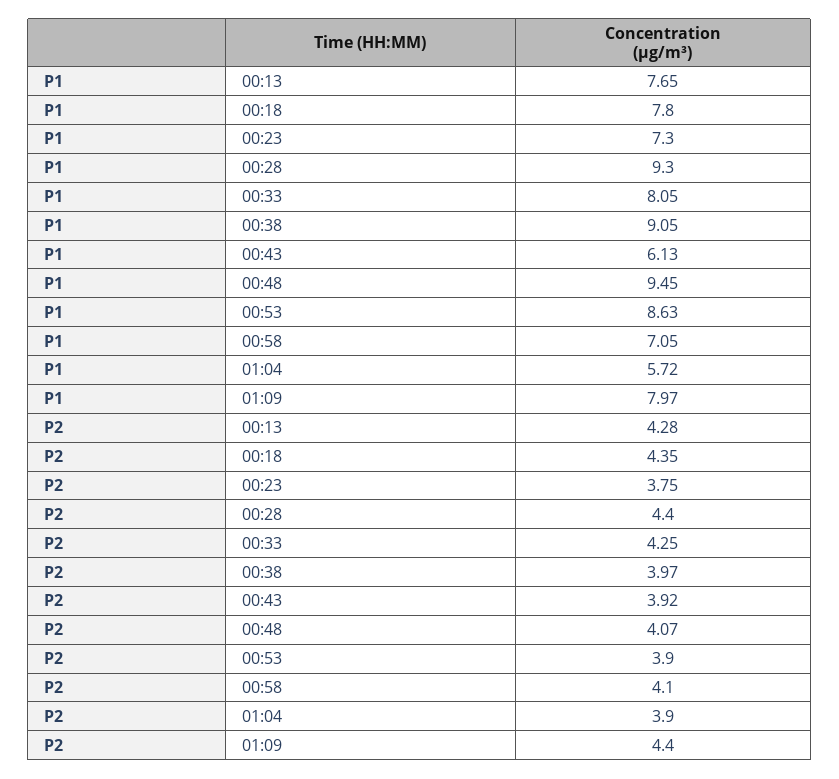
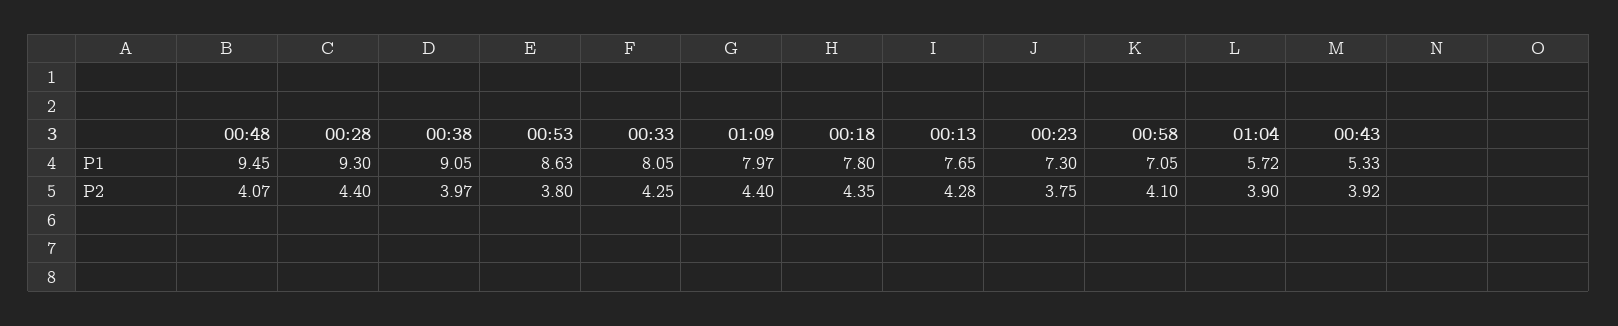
P1, 00:43: 6.13 -> 5.33
P2, 00:53: 3.9 -> 3.8

